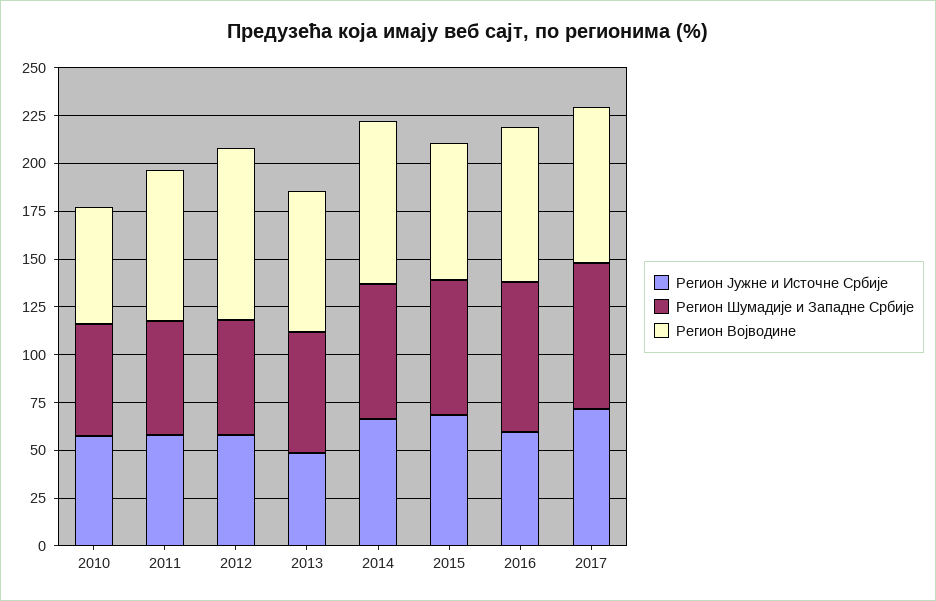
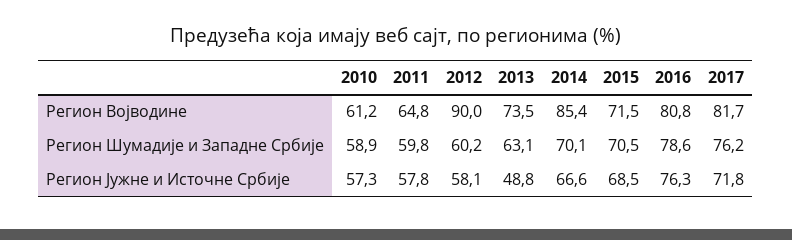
Регион Војводине, 2011: 80 -> 64.8
Регион Јужне и Источне Србије, 2016: 60 -> 76.3

